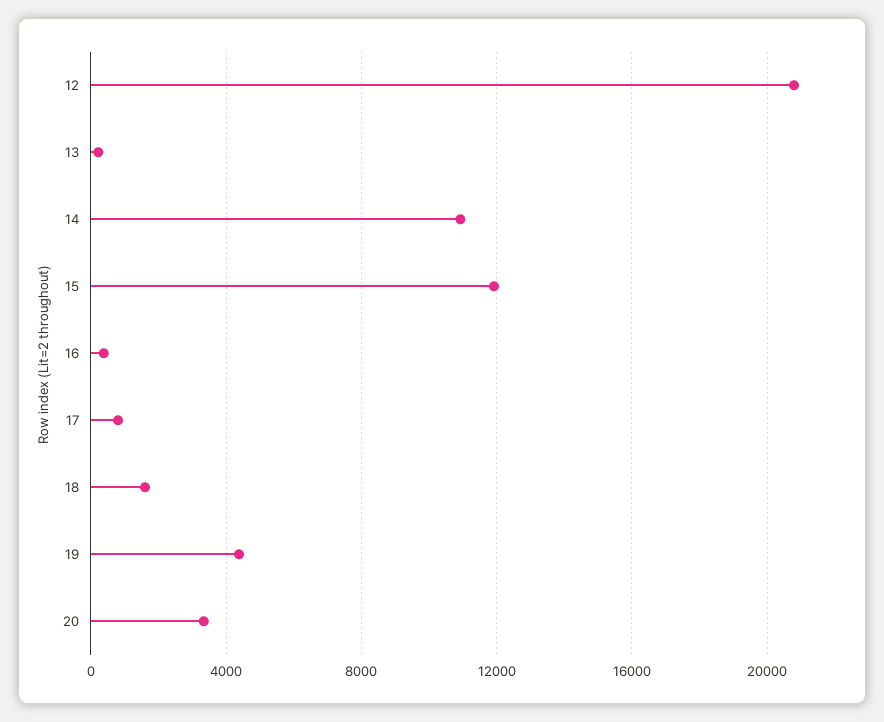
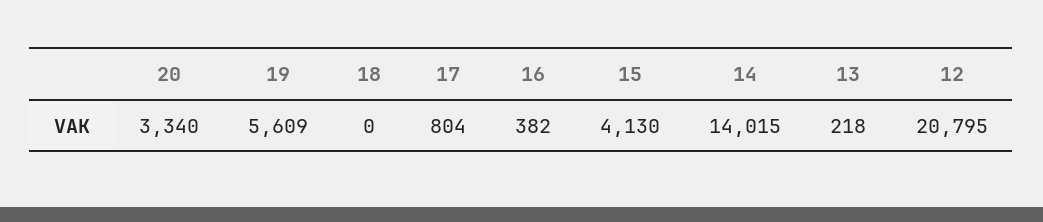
14: 11000 -> 14015
15: 12000 -> 4130
18: 1500 -> 0
19: 4500 -> 5609

